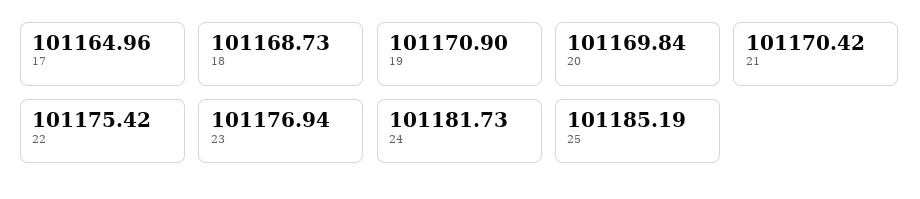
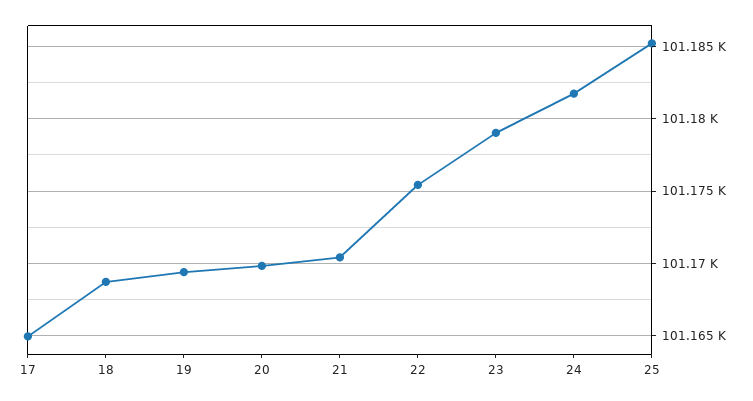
19: 101170.9 -> 101169.5
23: 101176.94 -> 101179

